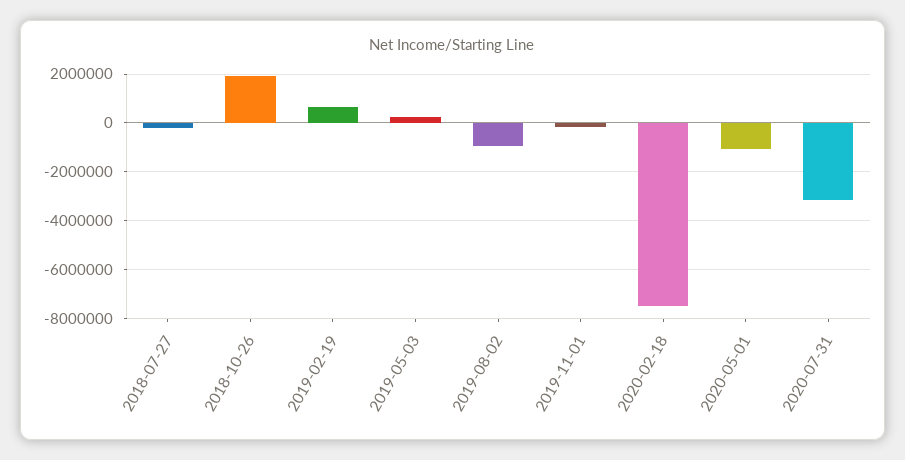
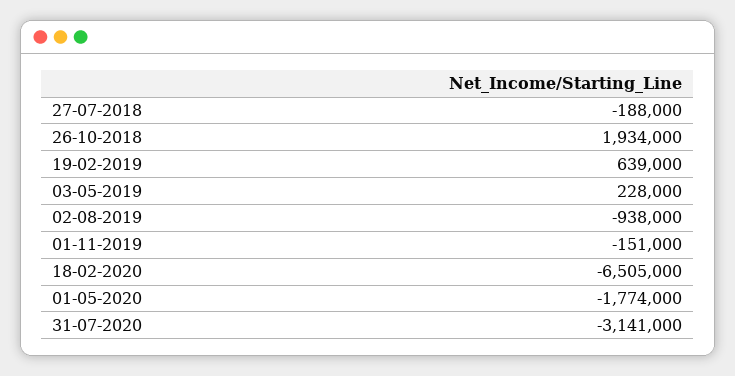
2020-02-18: -7500000 -> -6505000
2020-05-01: -1000000 -> -1774000

